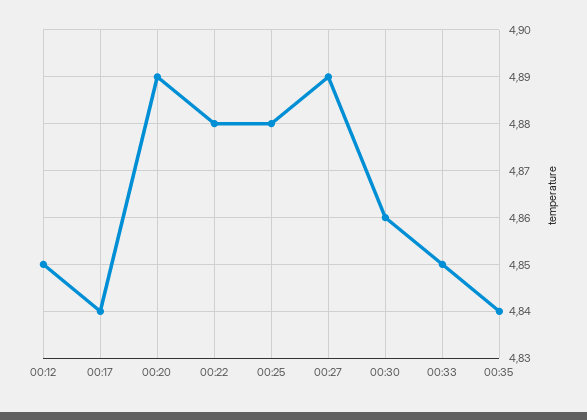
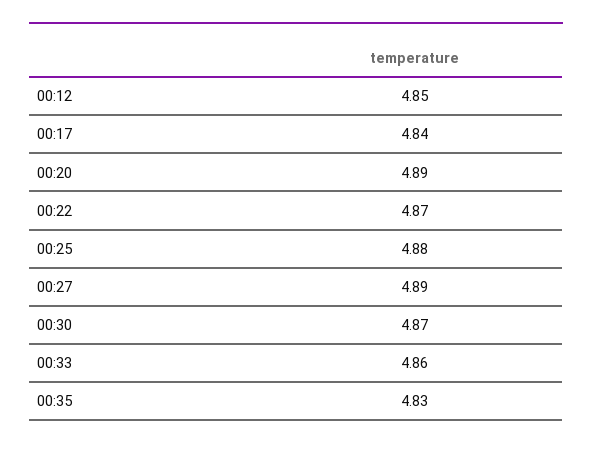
00:22: 4.88 -> 4.87
00:30: 4.86 -> 4.87
00:33: 4.85 -> 4.86
00:35: 4.84 -> 4.83

